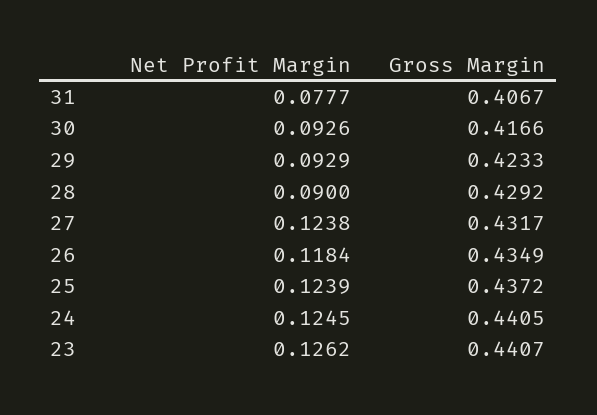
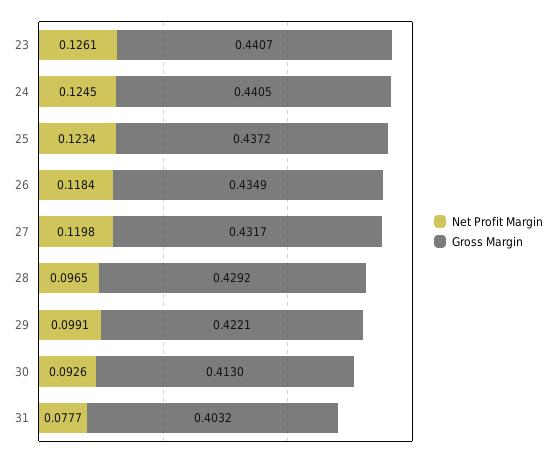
Gross Margin, 31: 0.4067 -> 0.4032
Gross Margin, 30: 0.4166 -> 0.413
Net Profit Margin, 29: 0.0929 -> 0.0991
Gross Margin, 29: 0.4233 -> 0.4221
Net Profit Margin, 28: 0.09 -> 0.0965
Net Profit Margin, 27: 0.1238 -> 0.1198
Net Profit Margin, 25: 0.1239 -> 0.1234
Net Profit Margin, 23: 0.1262 -> 0.1261

